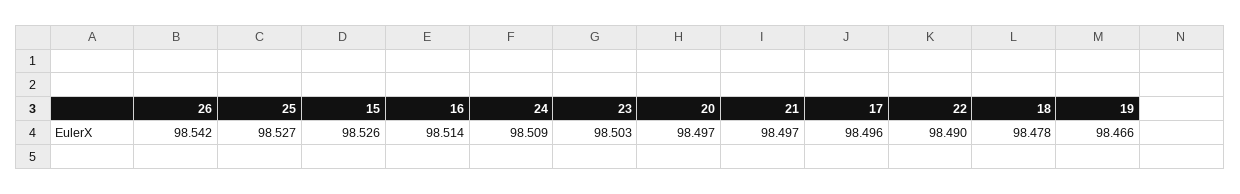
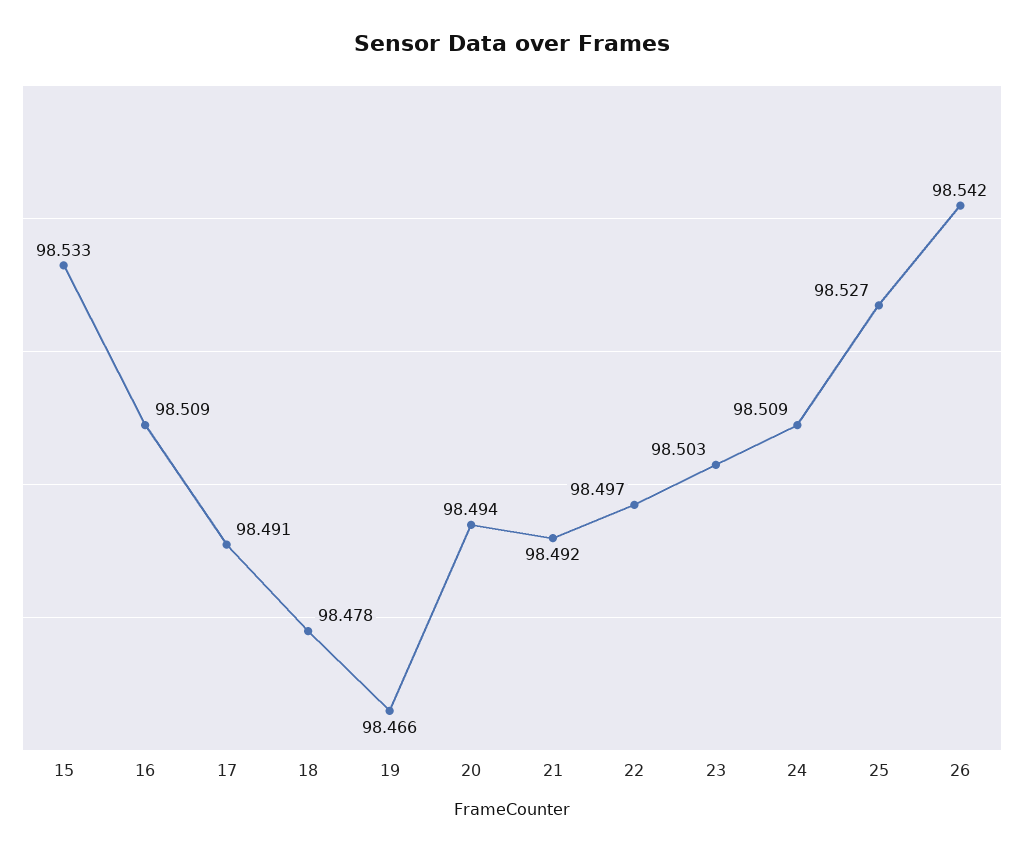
15: 98.526 -> 98.533
16: 98.514 -> 98.509
20: 98.497 -> 98.494
21: 98.497 -> 98.492
17: 98.496 -> 98.491
22: 98.49 -> 98.497

